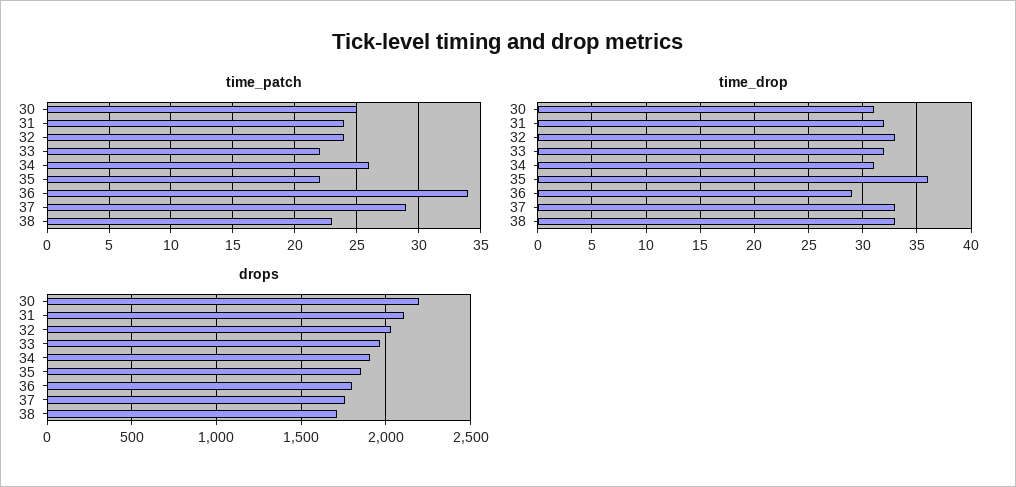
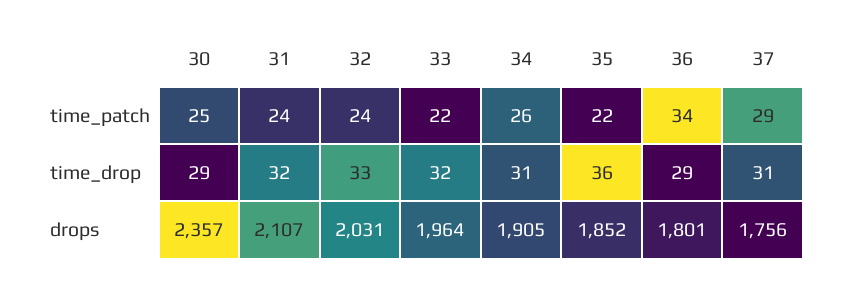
time_patch, 38: 23 -> none
time_drop, 30: 31 -> 29
time_drop, 37: 33 -> 31
time_drop, 38: 33 -> none
drops, 30: 2200 -> 2357
drops, 38: 1700 -> none

